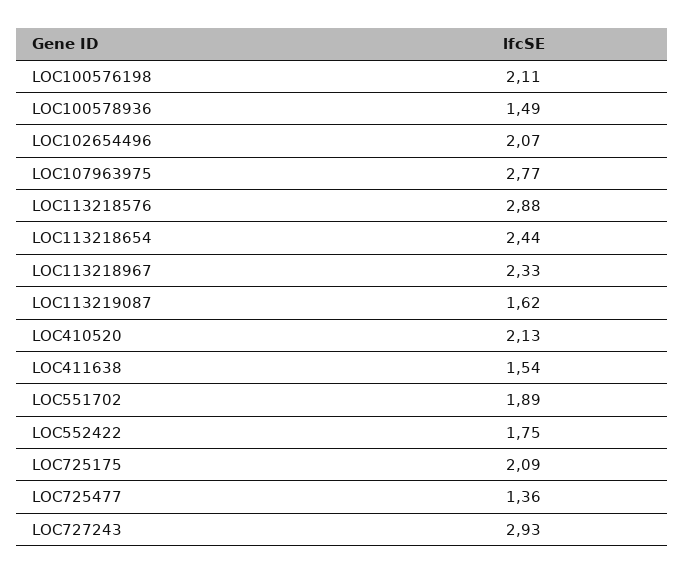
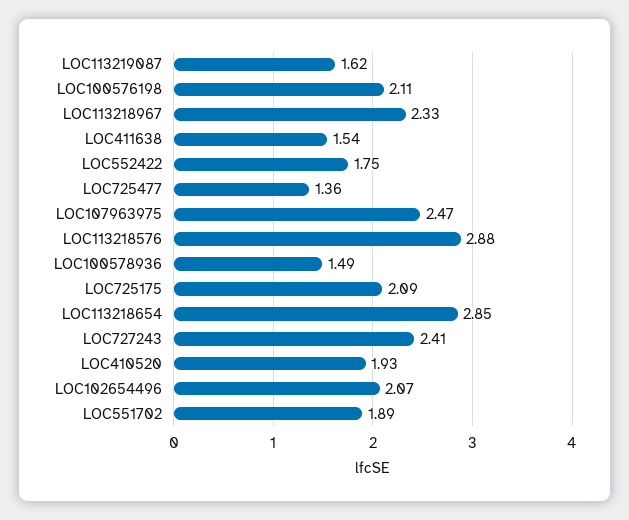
LOC107963975: 2.77 -> 2.47
LOC113218654: 2.44 -> 2.85
LOC410520: 2.13 -> 1.93
LOC727243: 2.93 -> 2.41

